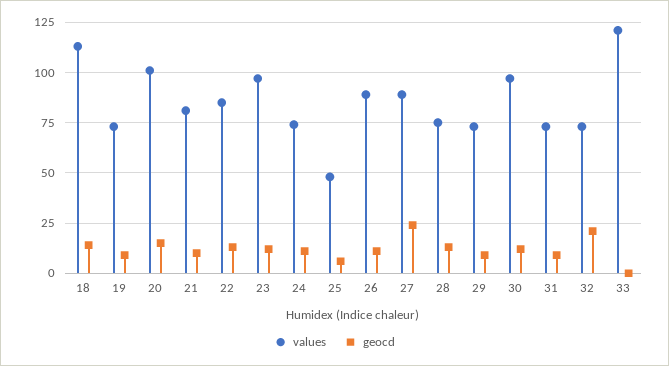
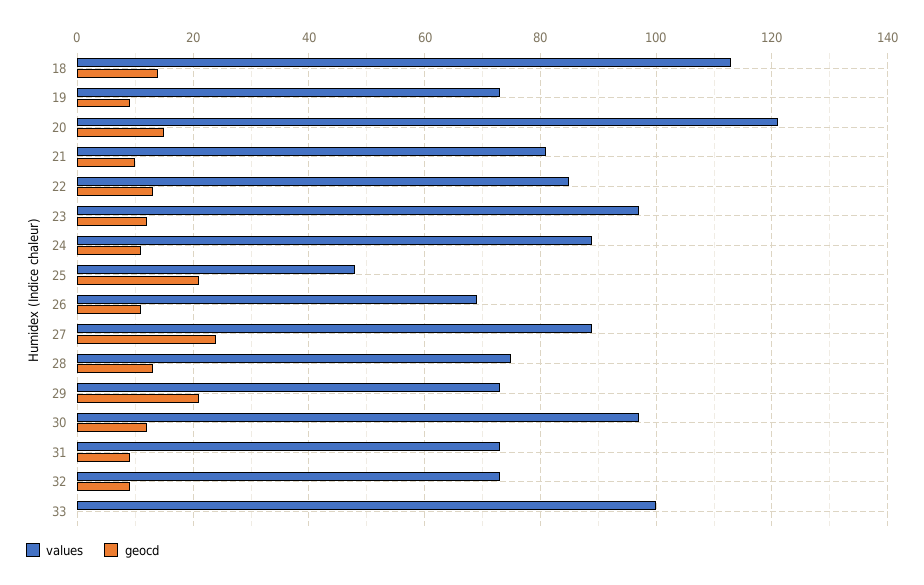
values, 20: 100 -> 120
values, 24: 75 -> 90
geocd, 25: 5 -> 20
values, 26: 90 -> 70
geocd, 29: 10 -> 20
geocd, 32: 20 -> 10
values, 33: 120 -> 100

